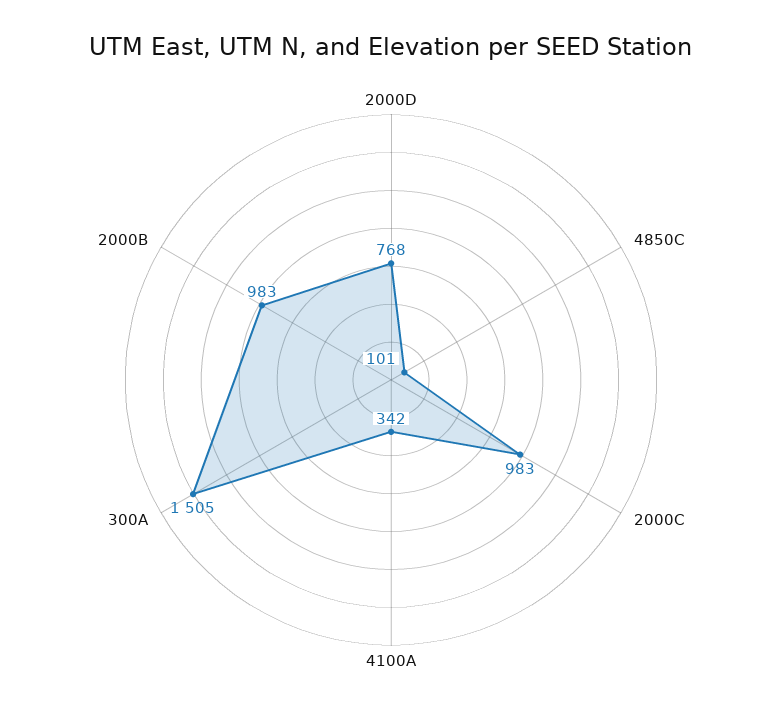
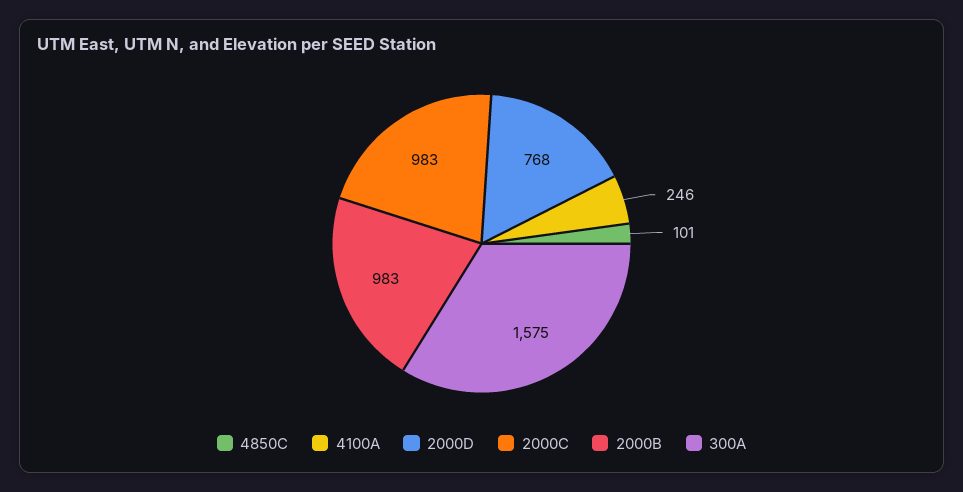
4100A: 342 -> 246
300A: 1505 -> 1575

